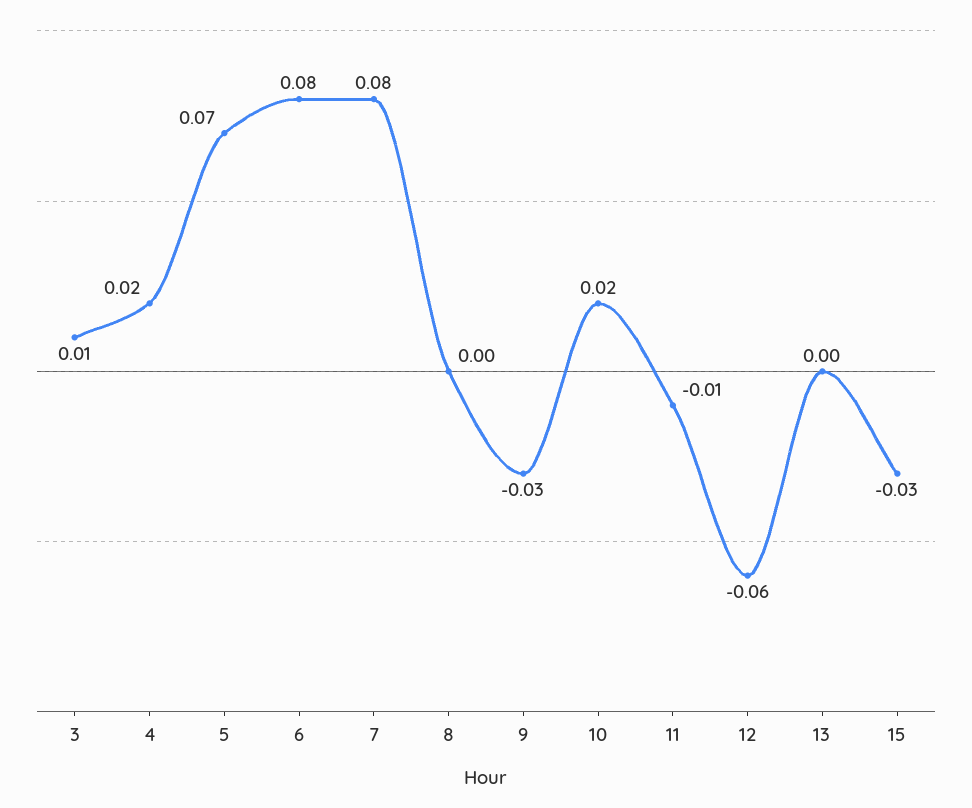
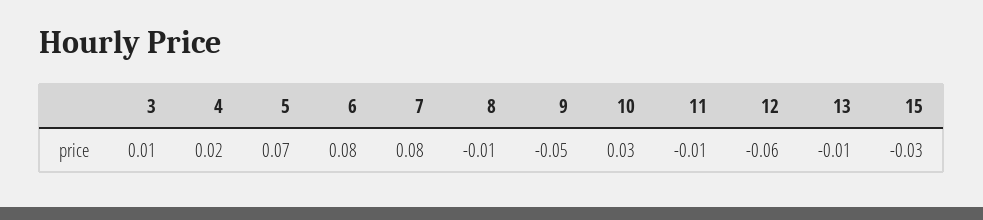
8: 0 -> -0.01
9: -0.03 -> -0.05
10: 0.02 -> 0.03
13: 0 -> -0.01

